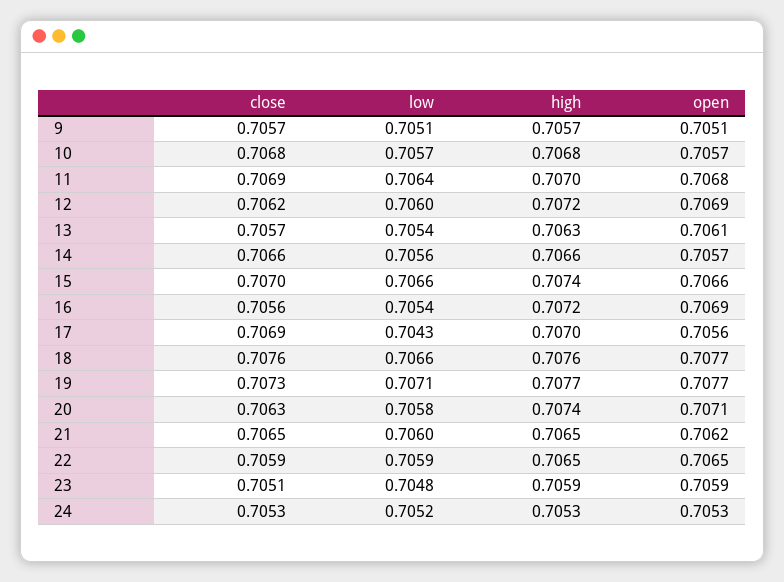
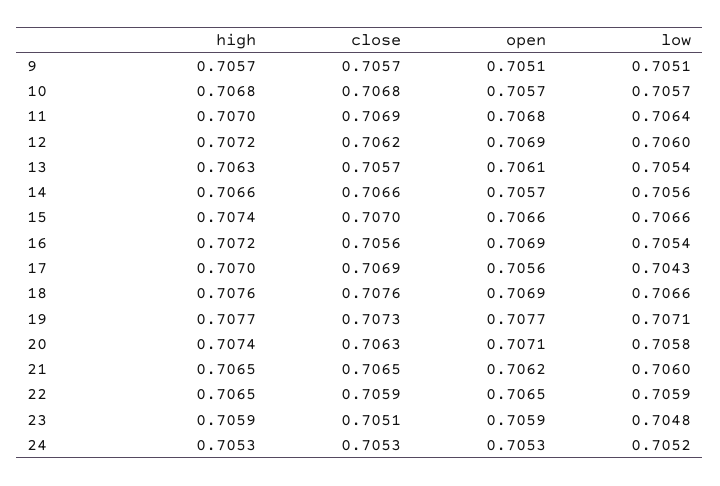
open, 18: 0.7077 -> 0.7069

